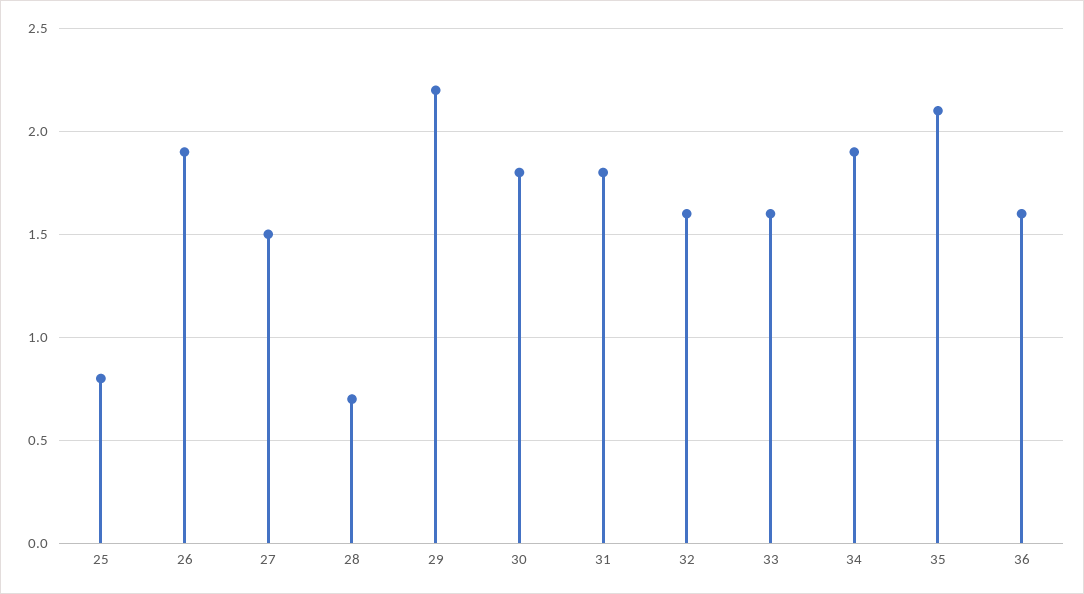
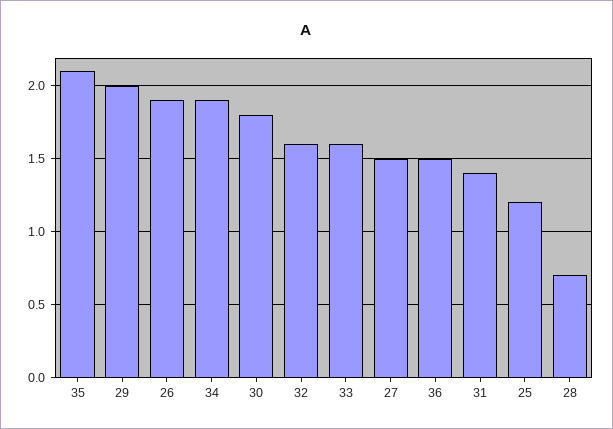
25: 0.8 -> 1.2
29: 2.2 -> 2
31: 1.8 -> 1.4
36: 1.6 -> 1.5

